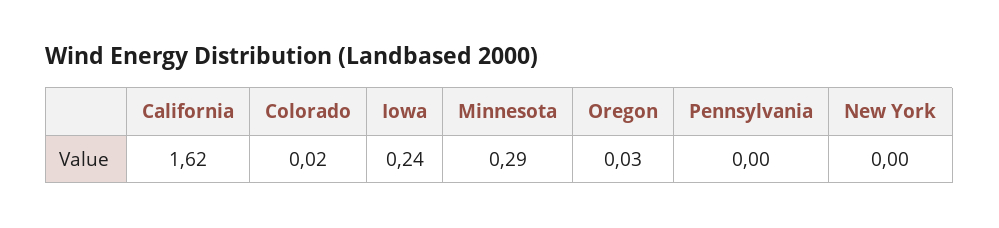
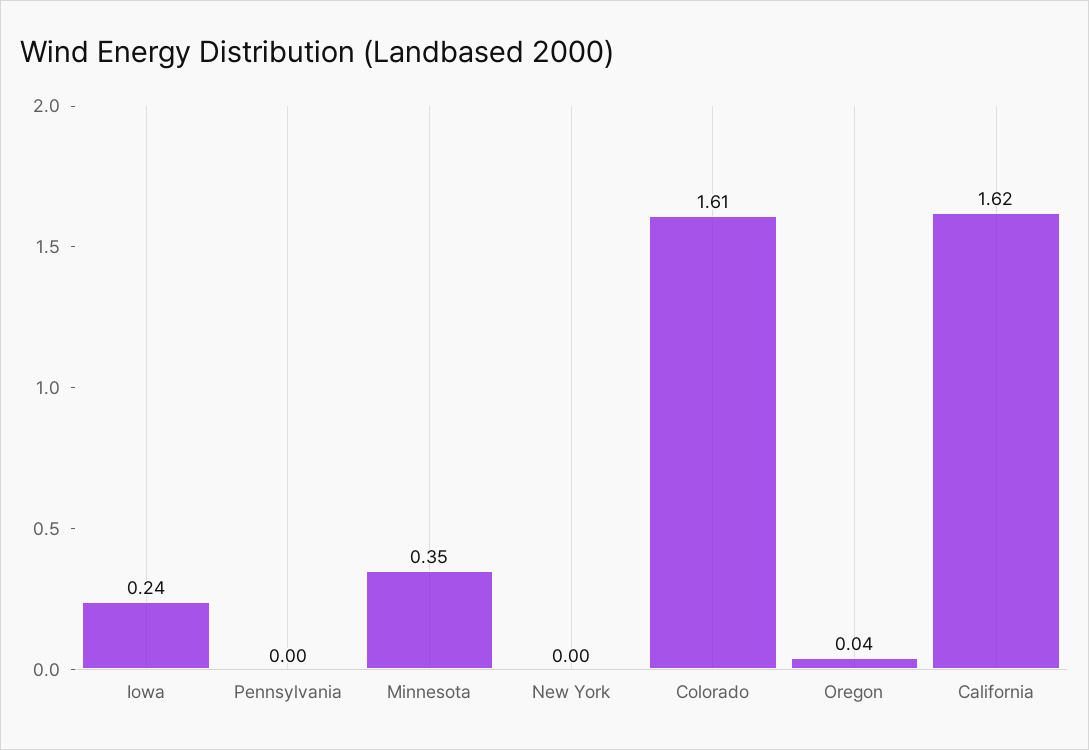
Colorado: 0.02 -> 1.61
Minnesota: 0.29 -> 0.35
Oregon: 0.03 -> 0.04

